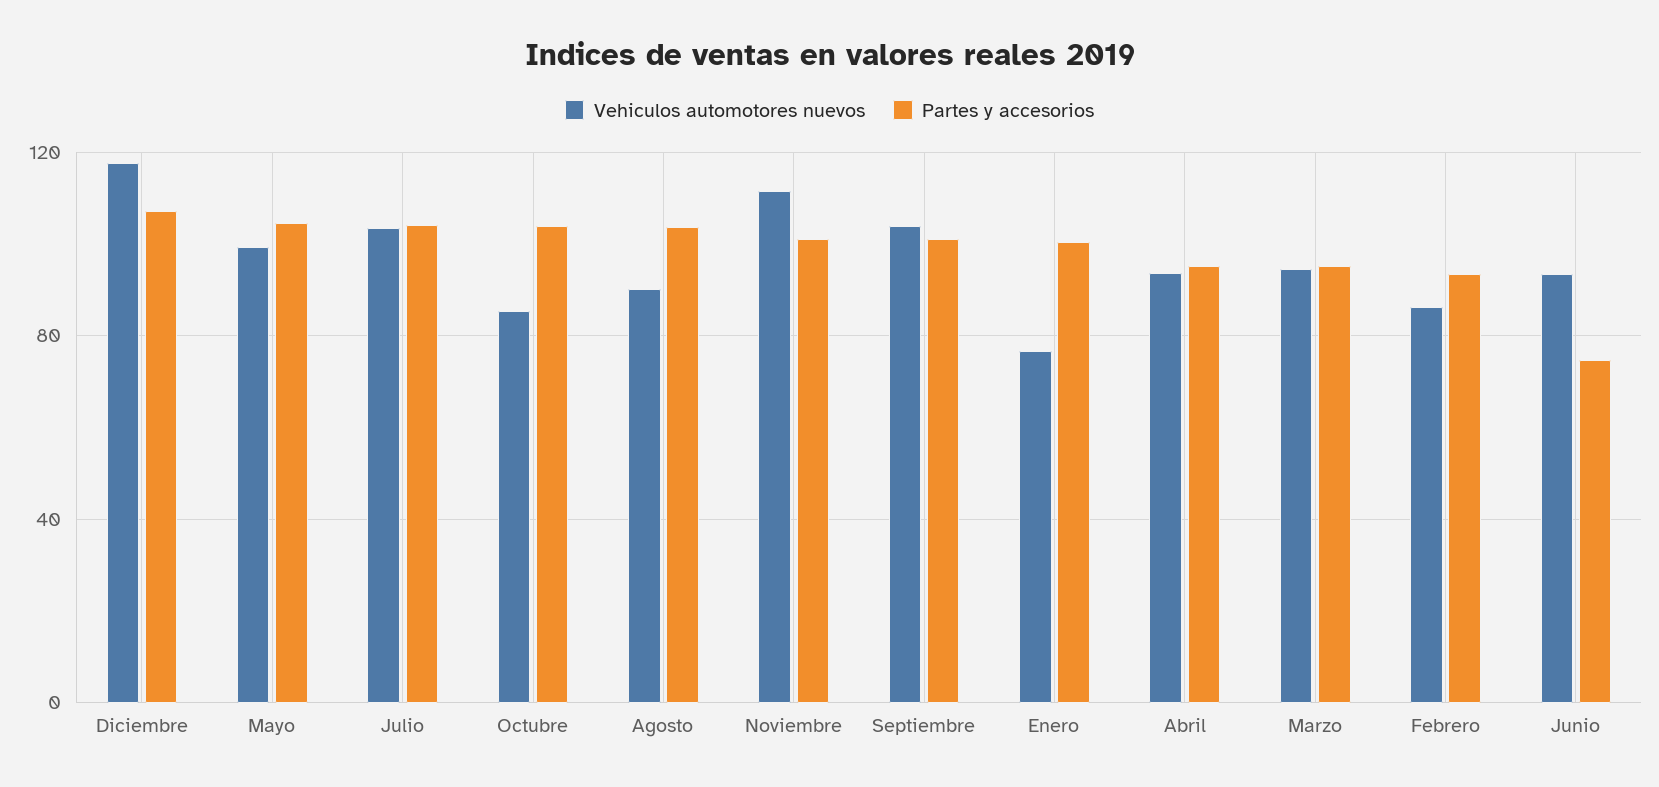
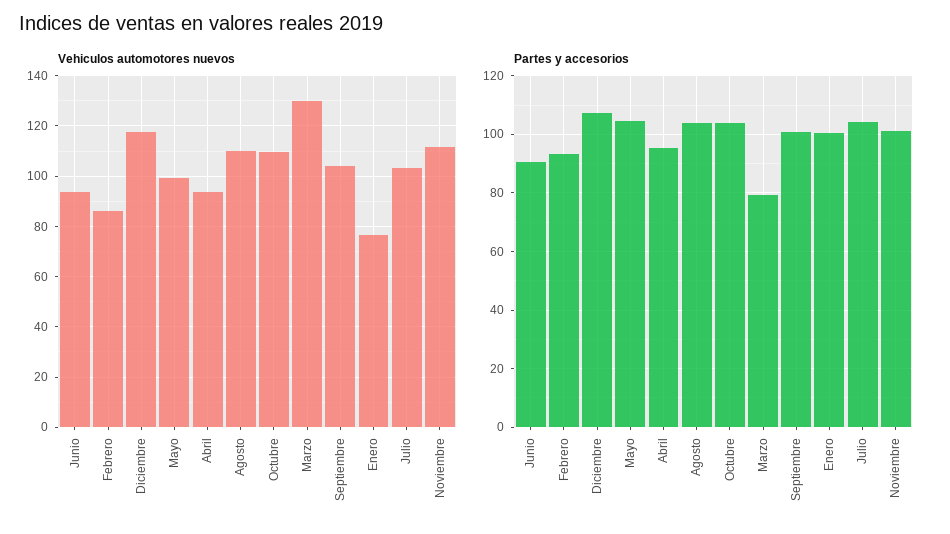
Vehiculos automotores nuevos, Octubre: 85 -> 110
Vehiculos automotores nuevos, Agosto: 90 -> 110
Vehiculos automotores nuevos, Marzo: 95 -> 130
Partes y accesorios, Marzo: 95 -> 80
Partes y accesorios, Junio: 75 -> 90

